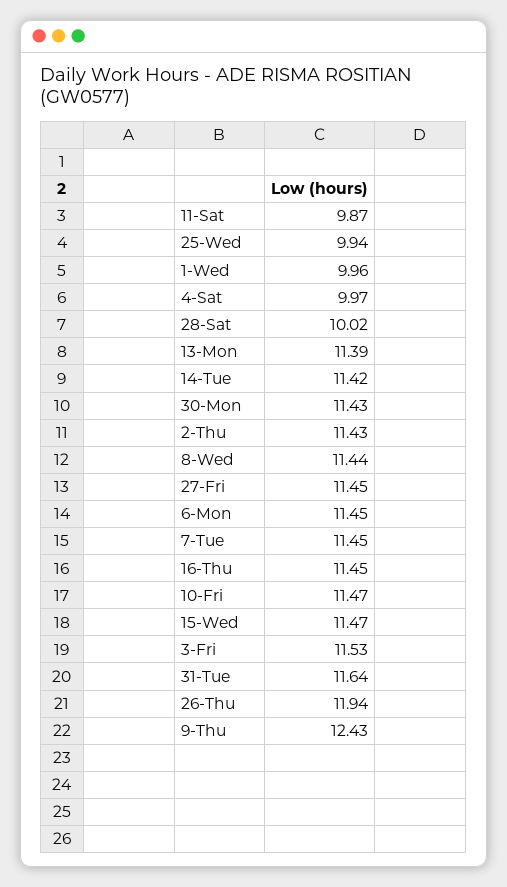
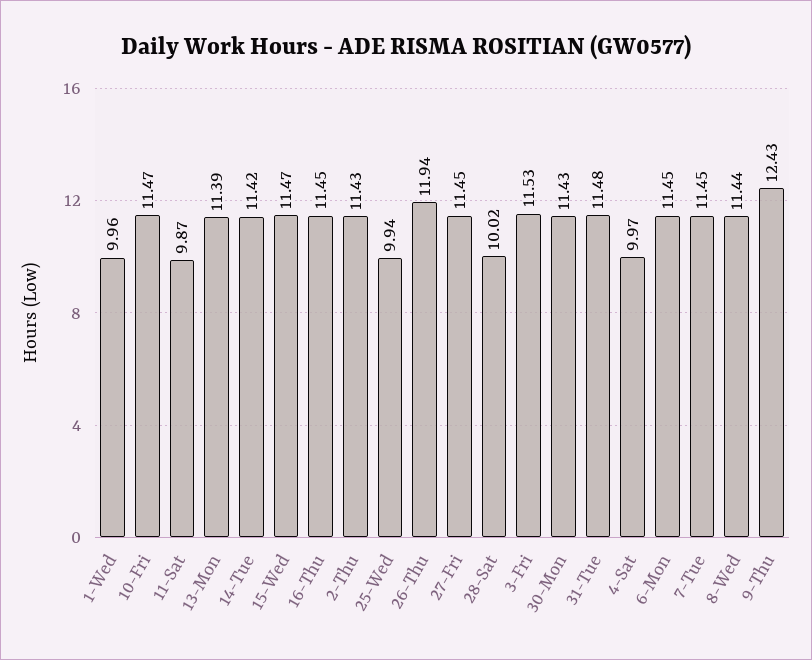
31-Tue: 11.64 -> 11.48

